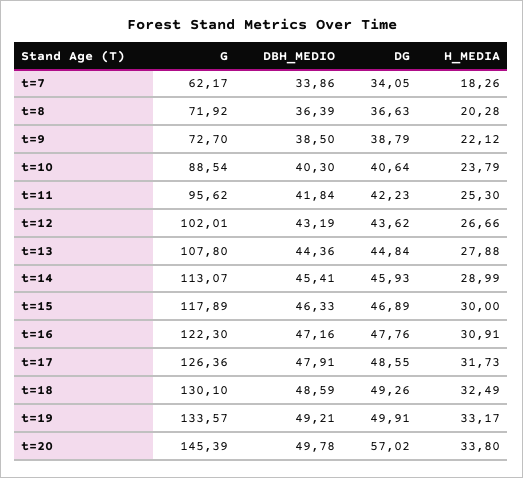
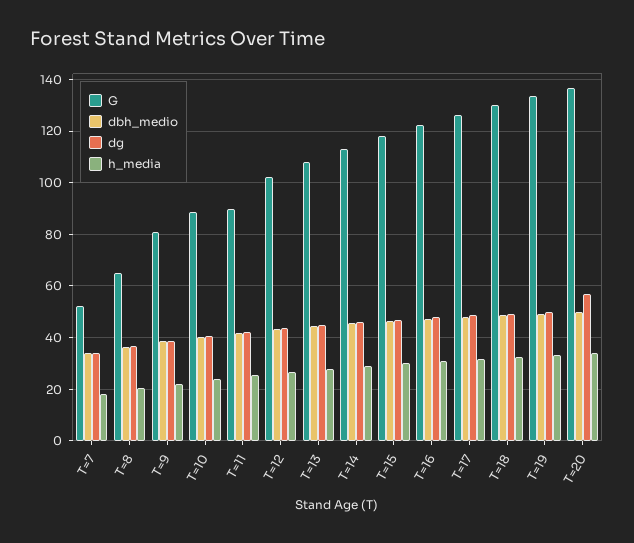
G, t=7: 62.17 -> 52.5
G, t=8: 71.92 -> 65
G, t=9: 72.7 -> 80
G, t=11: 95.62 -> 90
G, t=20: 145.39 -> 137.5

